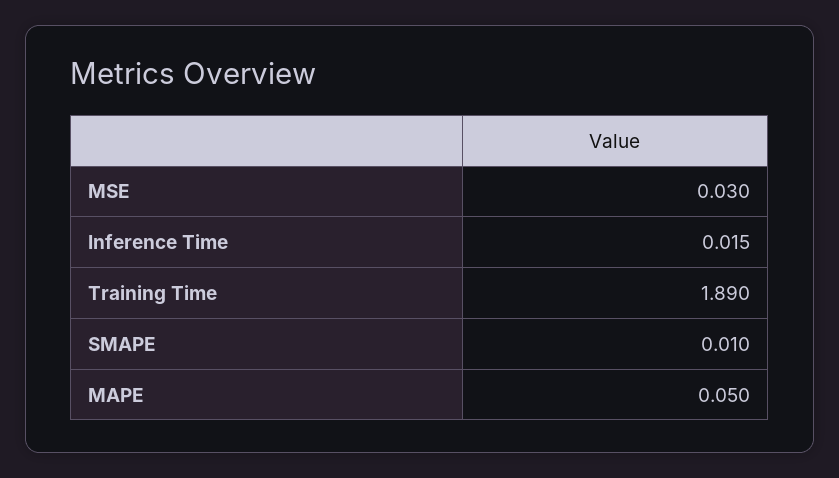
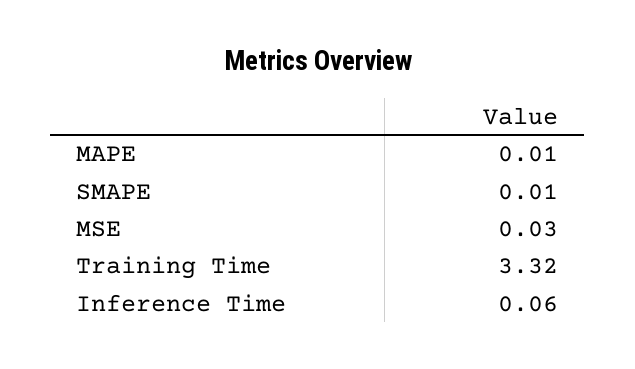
Inference Time: 0.015 -> 0.06
Training Time: 1.89 -> 3.32
MAPE: 0.05 -> 0.01

